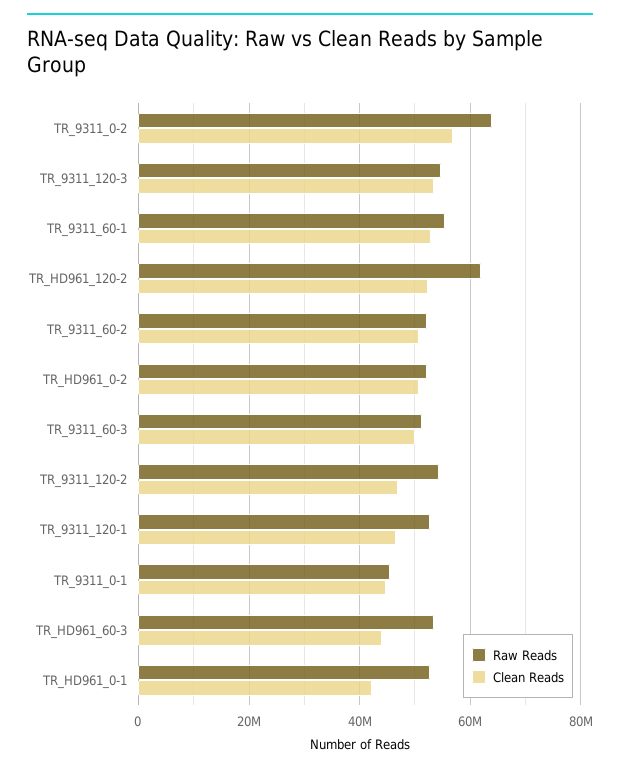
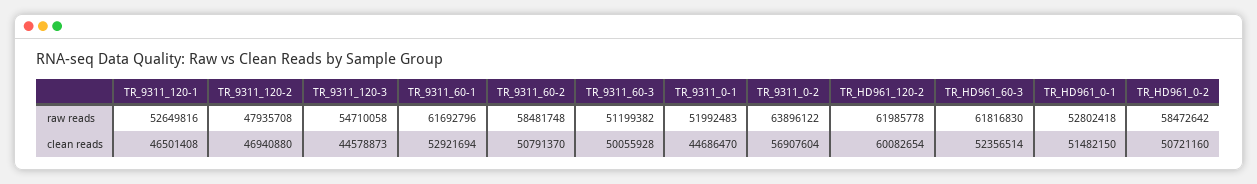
Clean Reads, TR_9311_120-3: 54000000 -> 44578873
Raw Reads, TR_9311_60-1: 56000000 -> 61692796
Clean Reads, TR_HD961_120-2: 52000000 -> 60082654
Raw Reads, TR_9311_60-2: 52000000 -> 58481748
Raw Reads, TR_HD961_0-2: 52000000 -> 58472642
Raw Reads, TR_9311_120-2: 54000000 -> 47935708
Raw Reads, TR_9311_0-1: 46000000 -> 51992483
Raw Reads, TR_HD961_60-3: 54000000 -> 61816830
Clean Reads, TR_HD961_60-3: 44000000 -> 52356514
Clean Reads, TR_HD961_0-1: 42000000 -> 51482150

